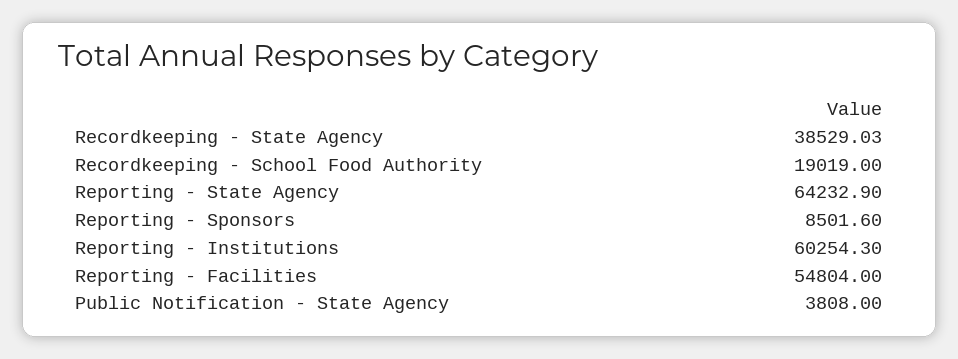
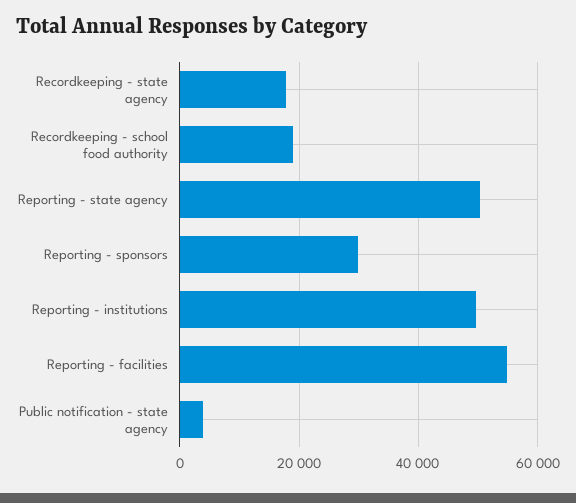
Recordkeeping - State Agency: 38529.03 -> 18000
Reporting - State Agency: 64232.9 -> 50000
Reporting - Sponsors: 8501.6 -> 30000
Reporting - Institutions: 60254.3 -> 50000

